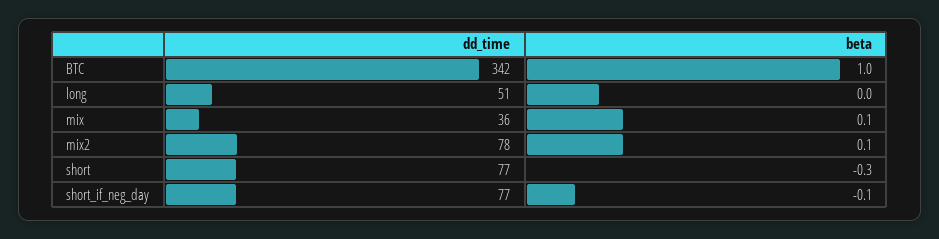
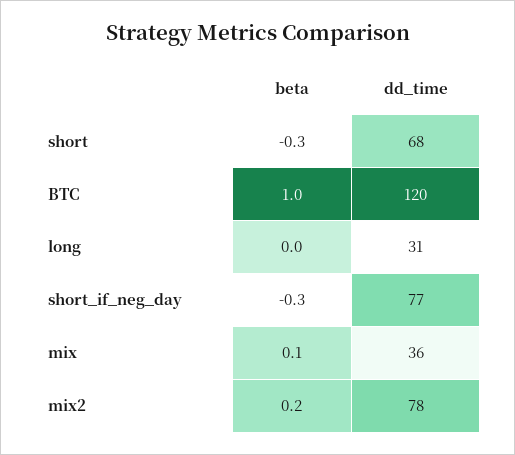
dd_time, BTC: 342 -> 120
dd_time, long: 51 -> 31
beta, mix2: 0.1 -> 0.2
dd_time, short: 77 -> 68
beta, short_if_neg_day: -0.1 -> -0.3

